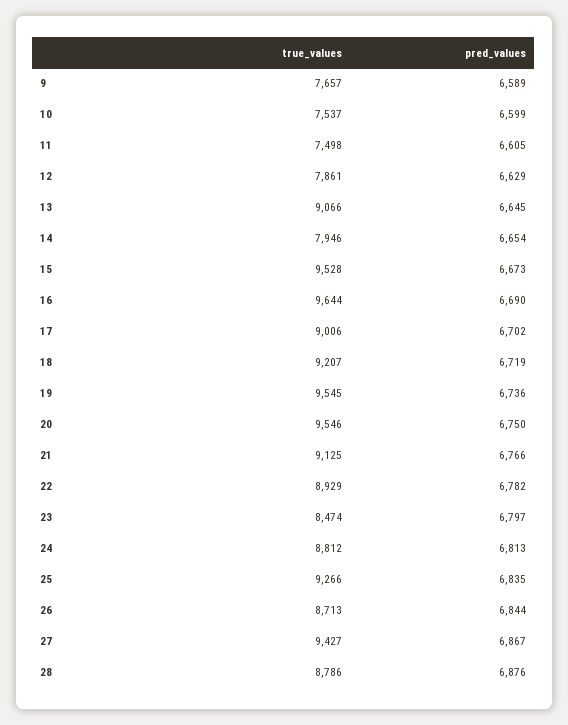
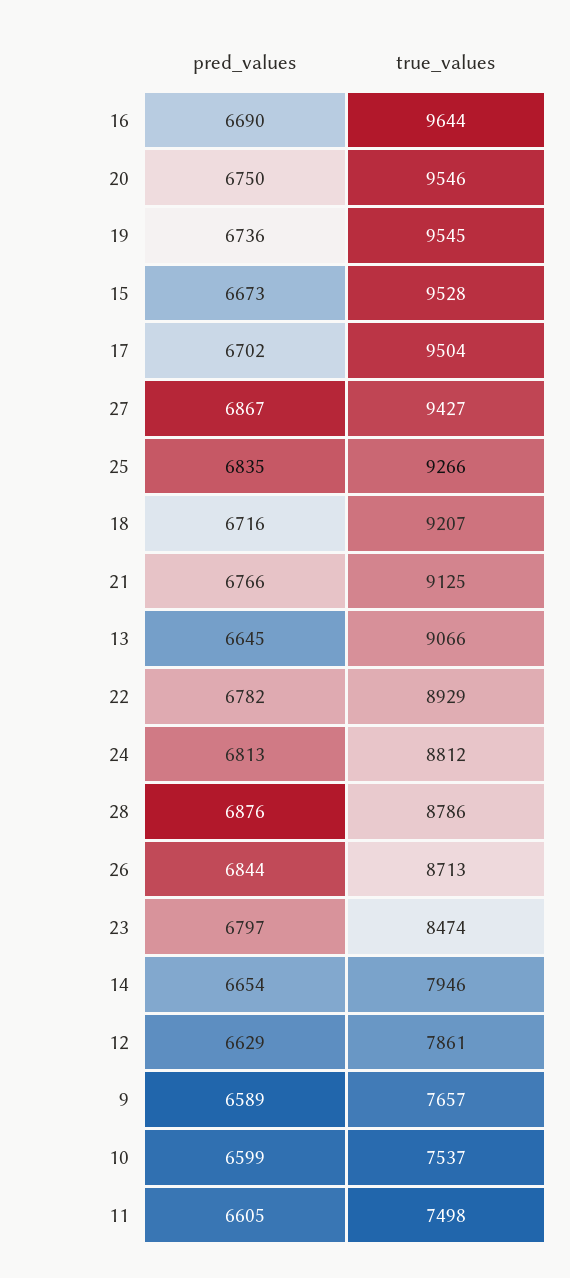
true_values, 17: 9006 -> 9504
pred_values, 18: 6719 -> 6716

